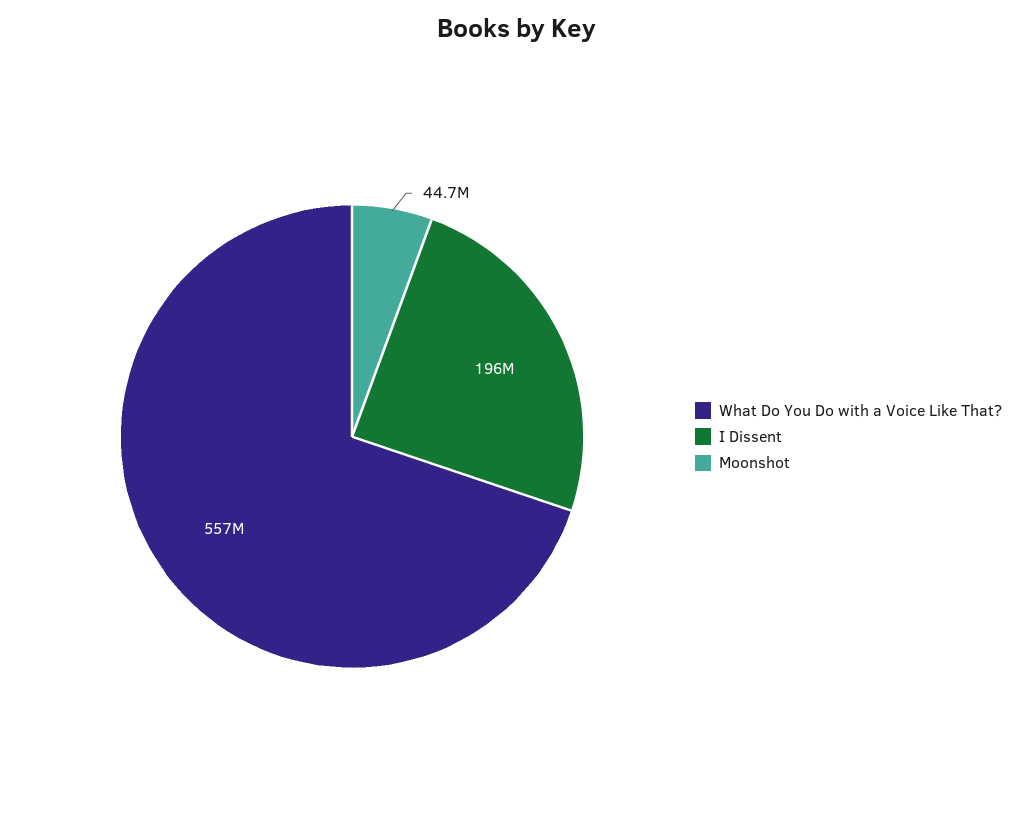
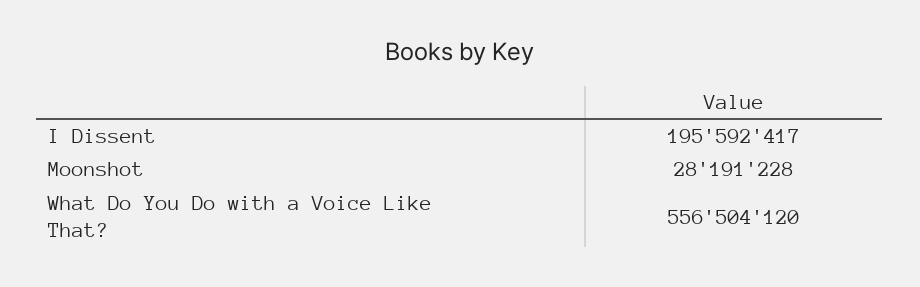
Moonshot: 44700000 -> 28191228

